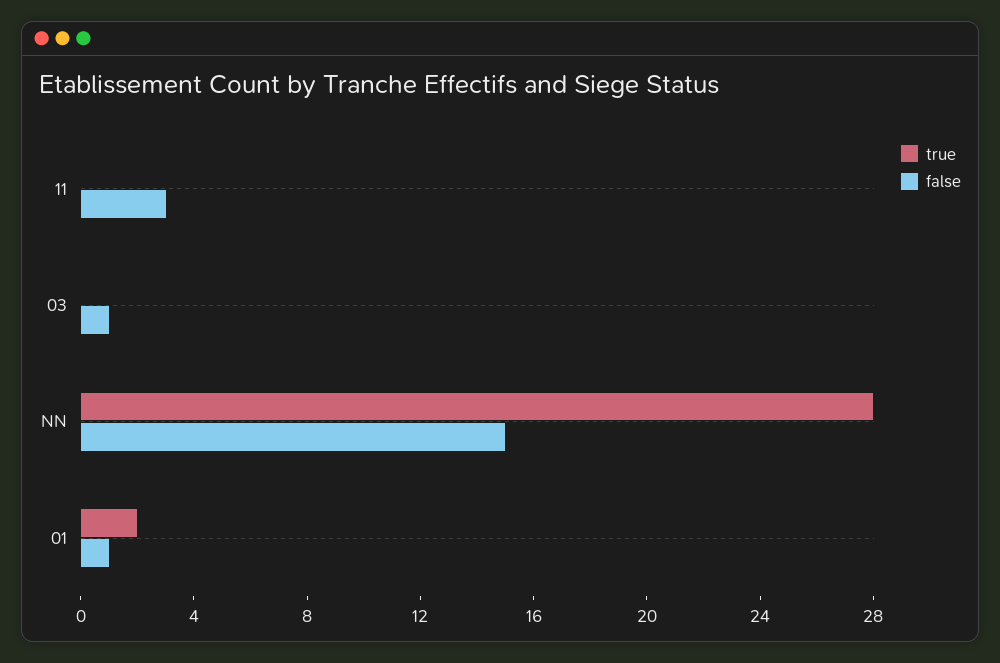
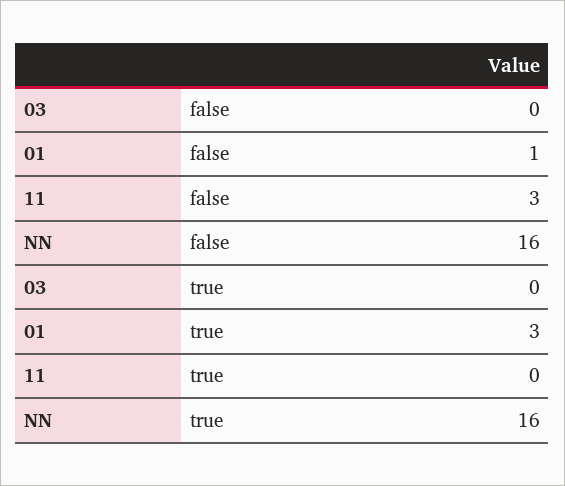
false, 03: 1 -> 0
true, NN: 28 -> 16
false, NN: 15 -> 16
true, 01: 2 -> 3

